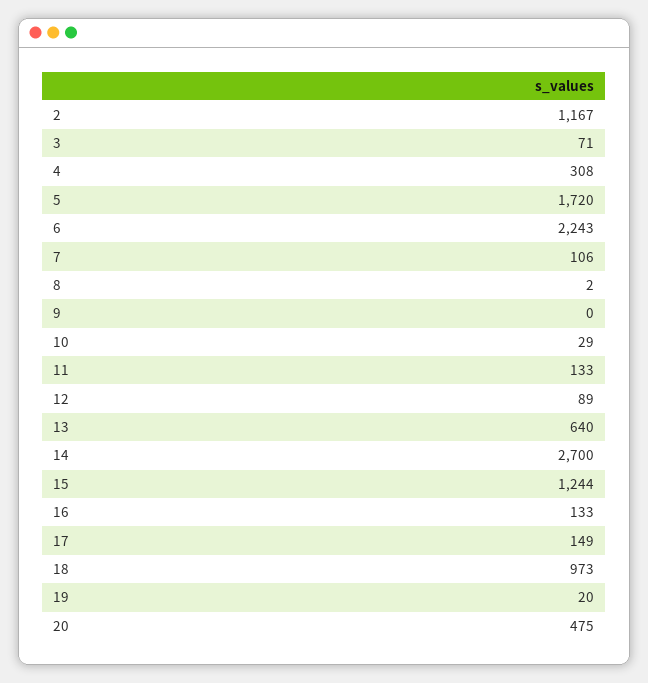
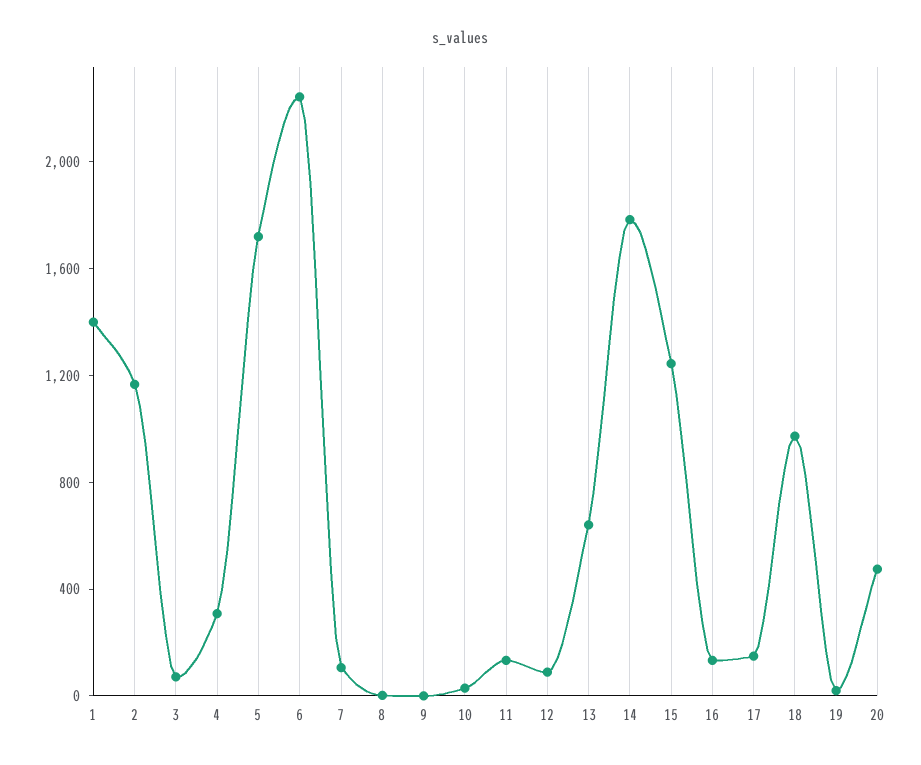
14: 2700 -> 1800
1: none -> 1400

